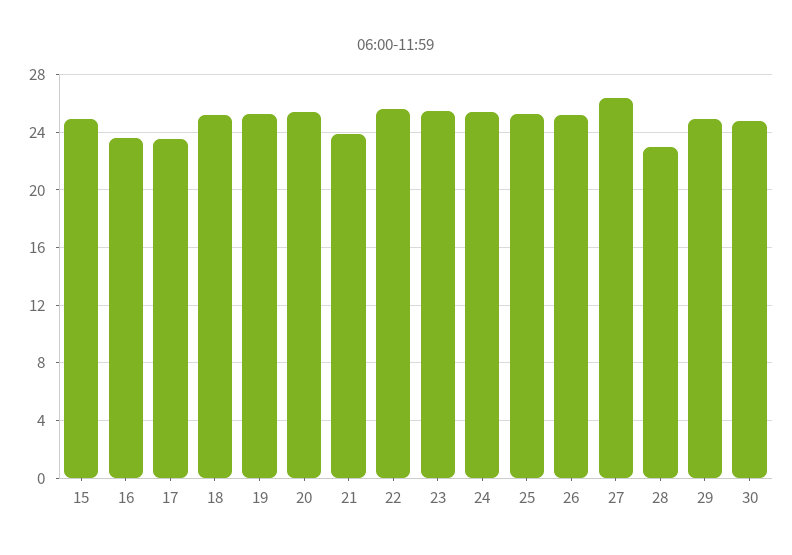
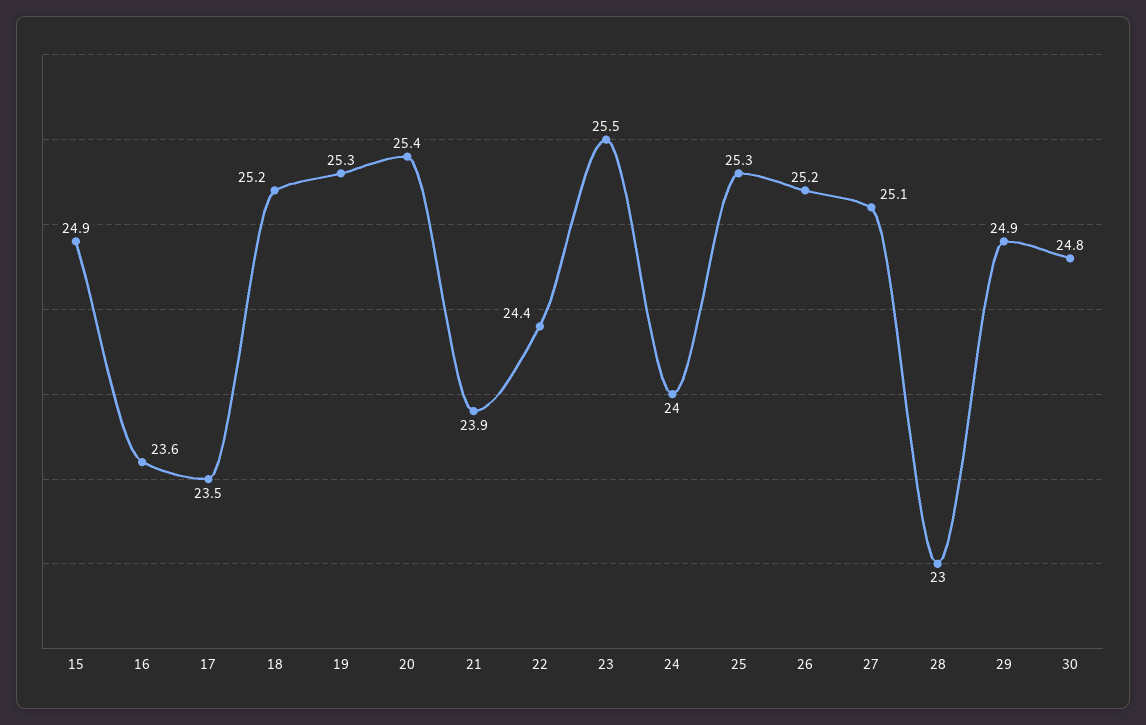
22: 25.5 -> 24.4
24: 25.5 -> 24
27: 26.5 -> 25.1

